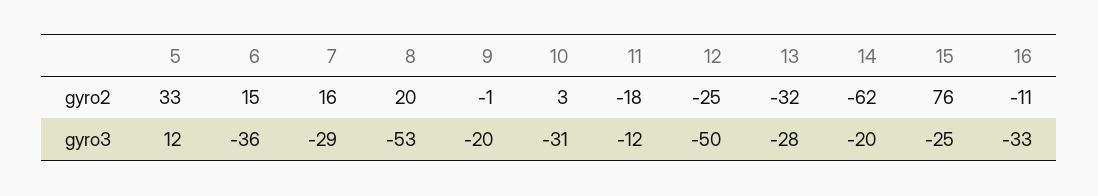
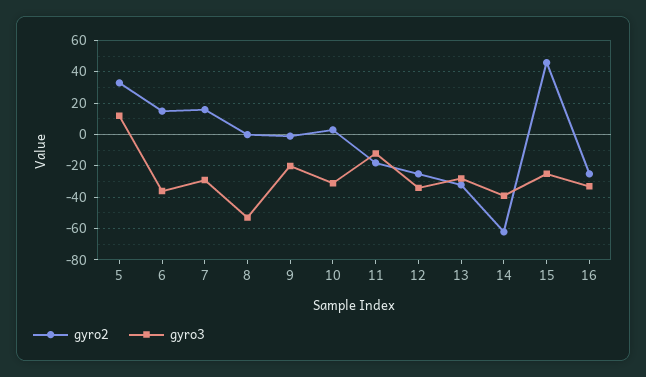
gyro2, 8: 20 -> 0
gyro2, 15: 76 -> 45
gyro2, 16: -11 -> -25
gyro3, 12: -50 -> -35
gyro3, 14: -20 -> -40

